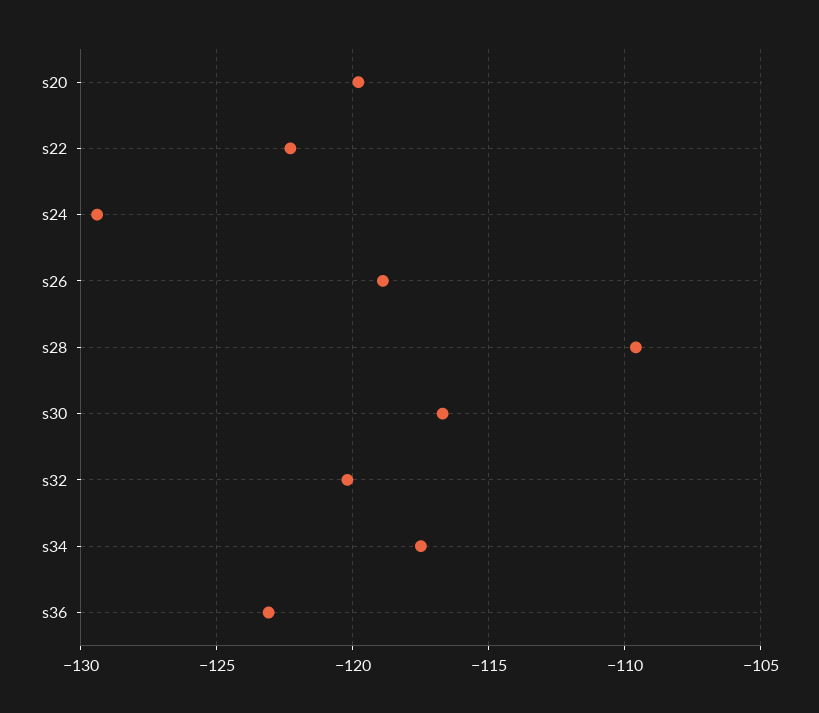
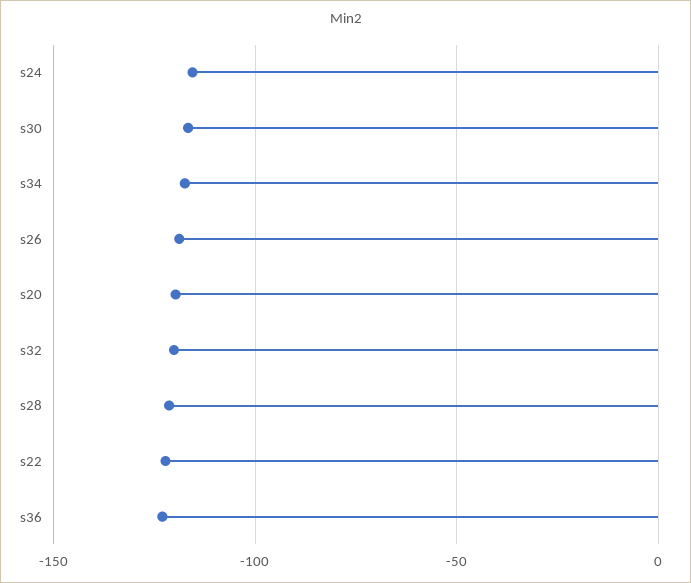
s24: -129.5 -> -115
s28: -109.5 -> -120

